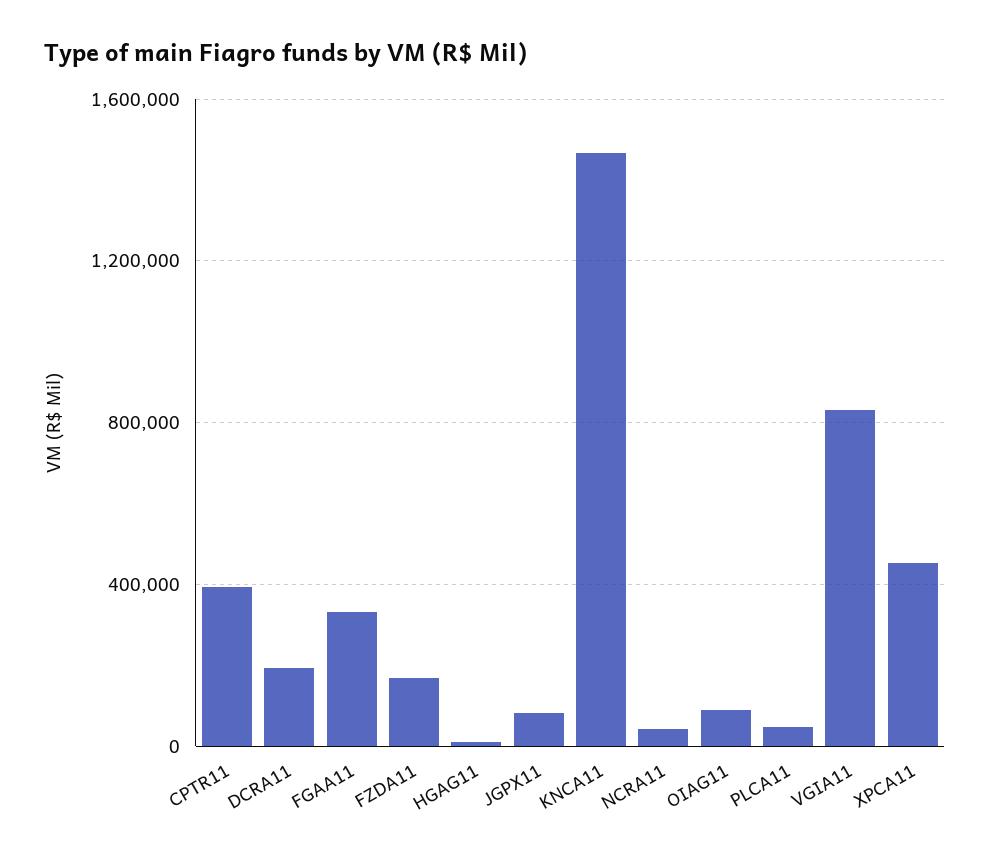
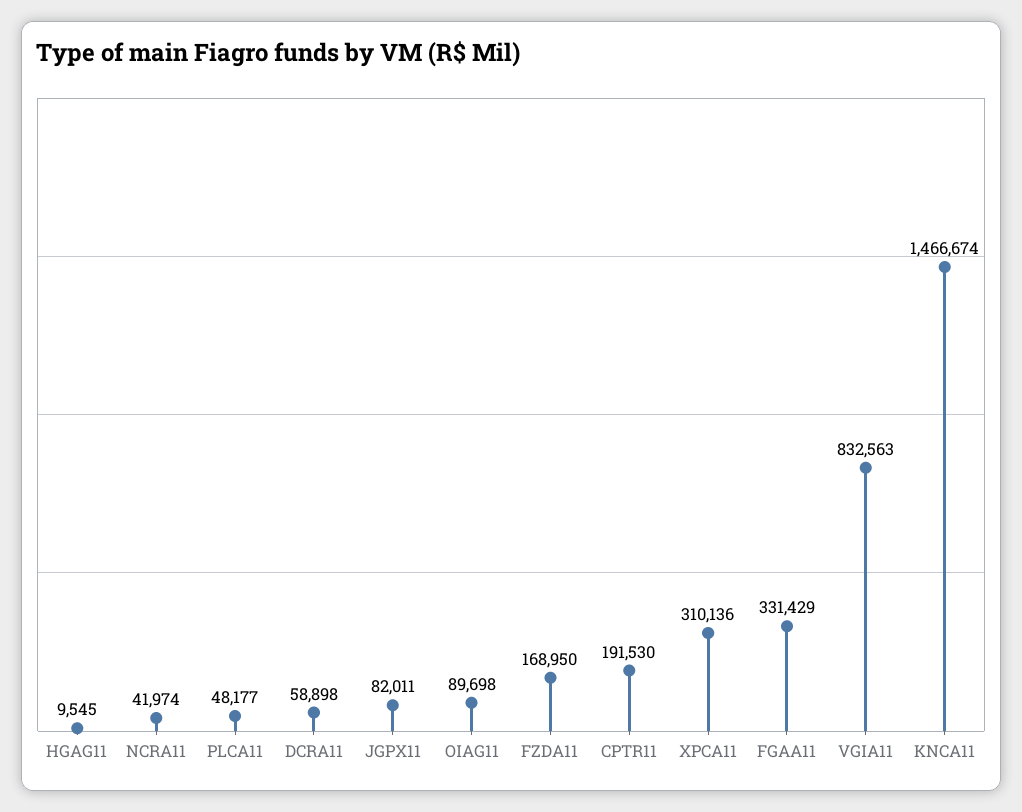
CPTR11: 400000 -> 191530
DCRA11: 200000 -> 58898
XPCA11: 450000 -> 310136

